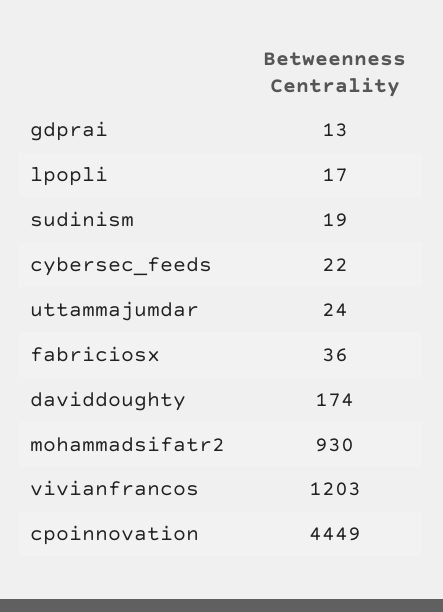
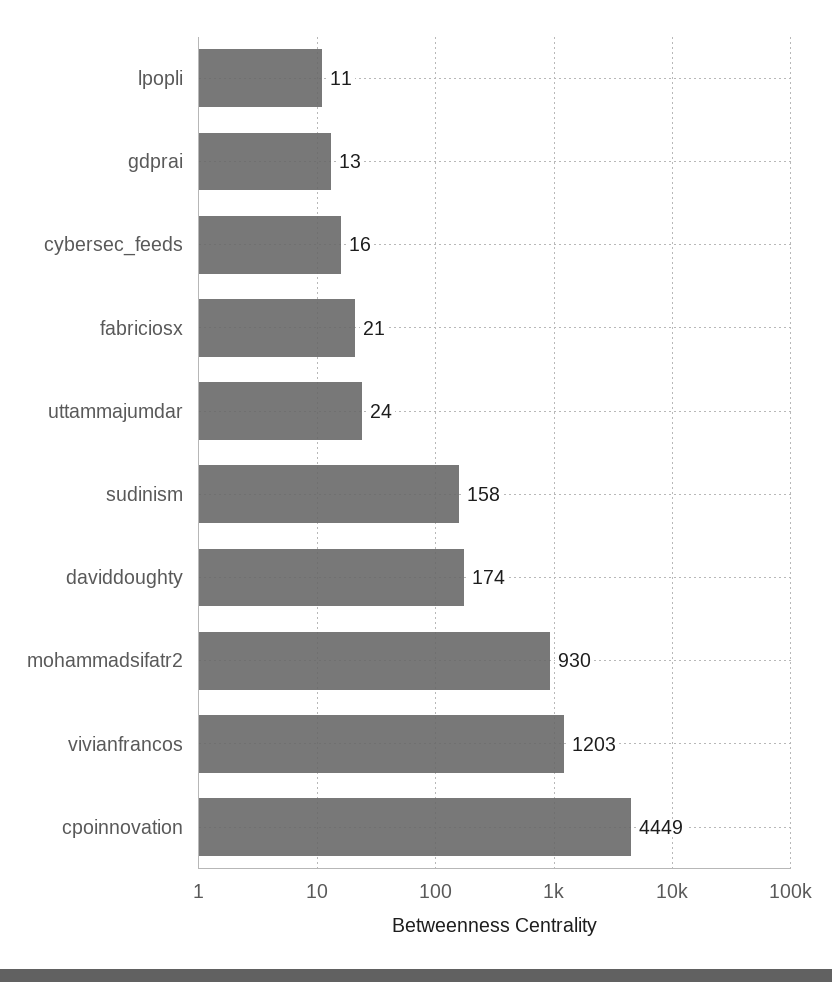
lpopli: 17 -> 11
sudinism: 19 -> 158
cybersec_feeds: 22 -> 16
fabriciosx: 36 -> 21

